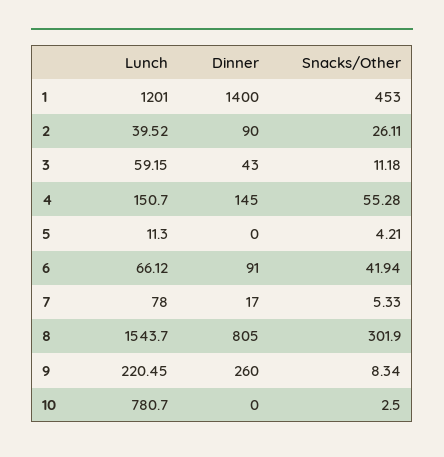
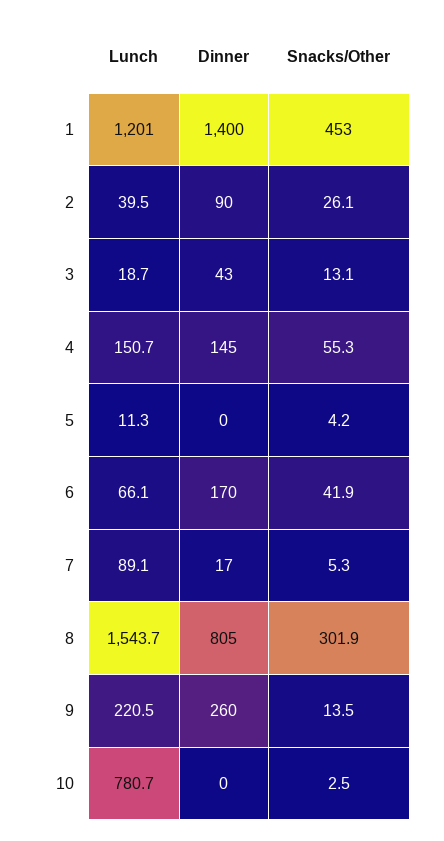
Lunch, 3: 59.15 -> 18.7
Snacks/Other, 3: 11.18 -> 13.1
Dinner, 6: 91 -> 170
Lunch, 7: 78 -> 89.1
Snacks/Other, 9: 8.34 -> 13.5

